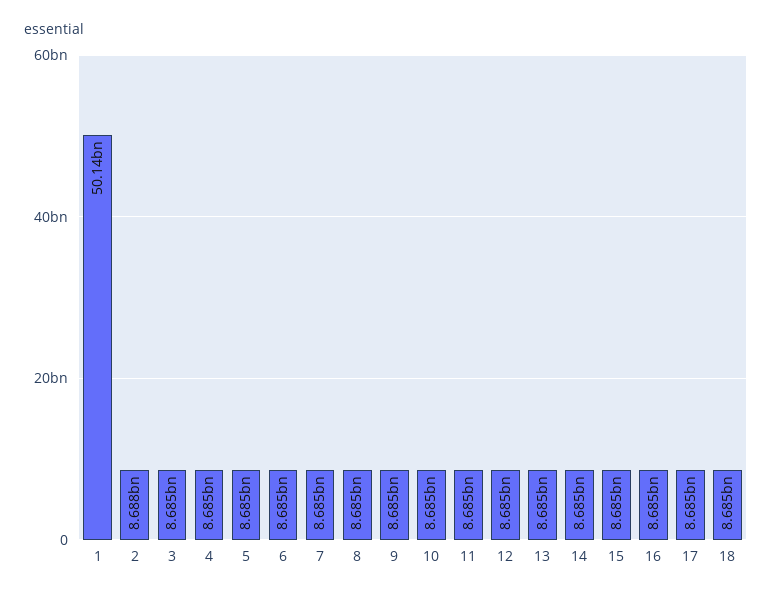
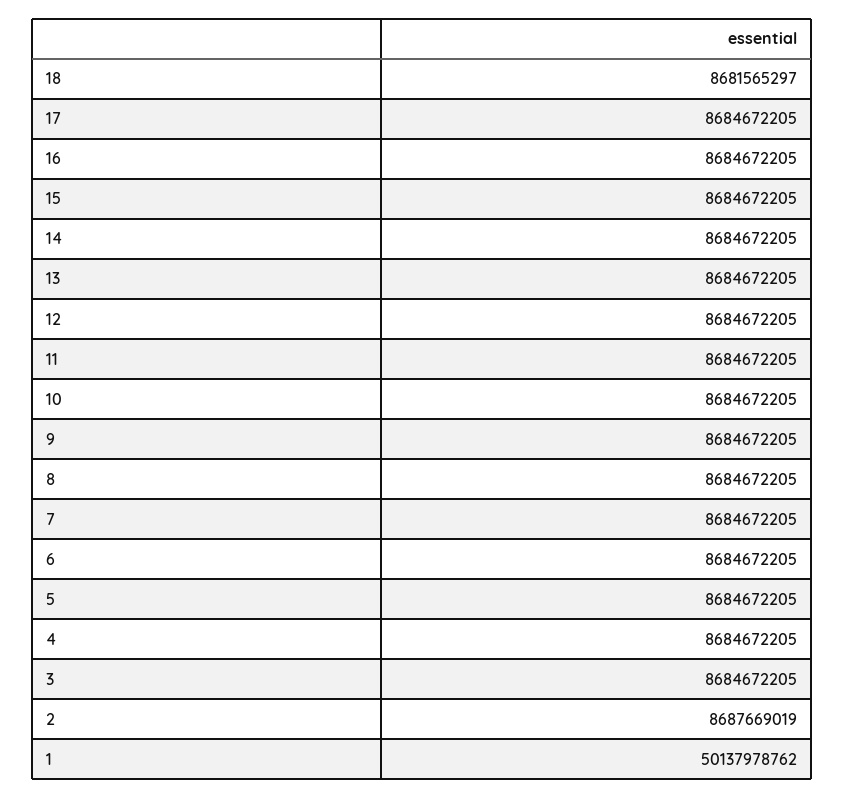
18: 8685000000 -> 8681565297

